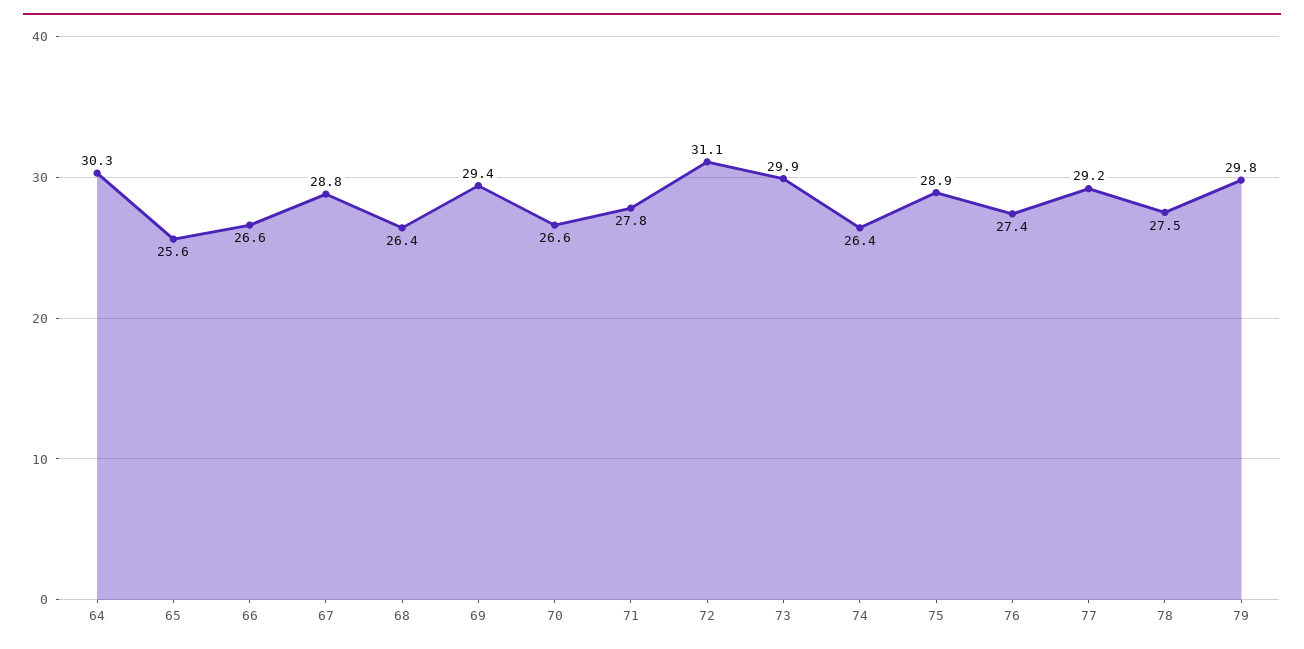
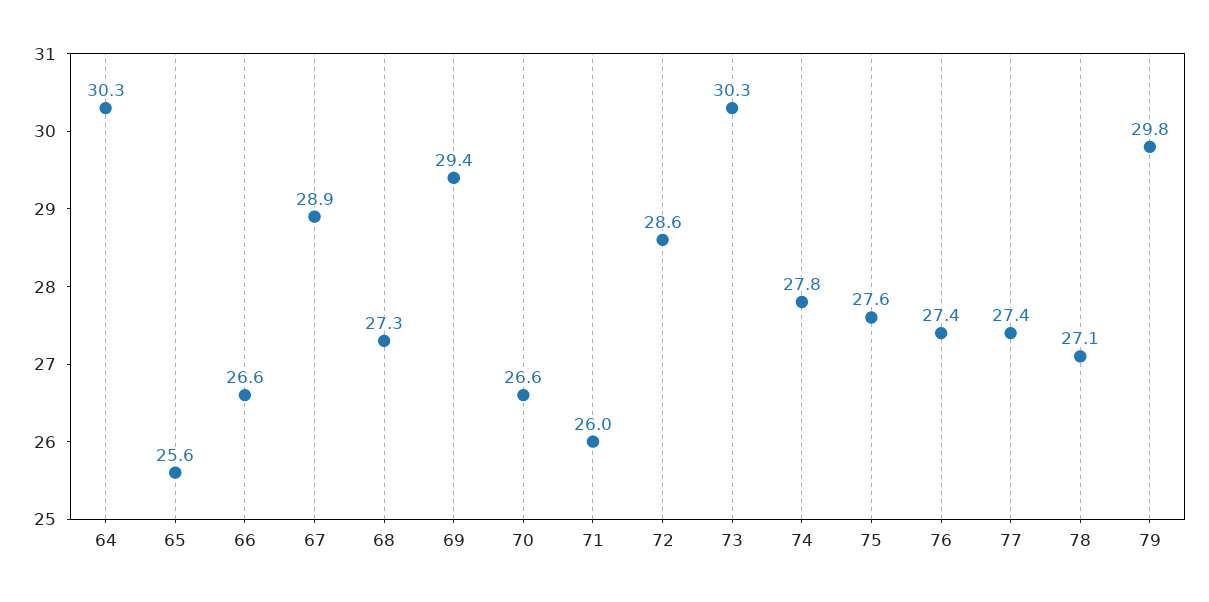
67: 28.8 -> 28.9
68: 26.4 -> 27.3
71: 27.8 -> 26
72: 31.1 -> 28.6
73: 29.9 -> 30.3
74: 26.4 -> 27.8
75: 28.9 -> 27.6
77: 29.2 -> 27.4
78: 27.5 -> 27.1

